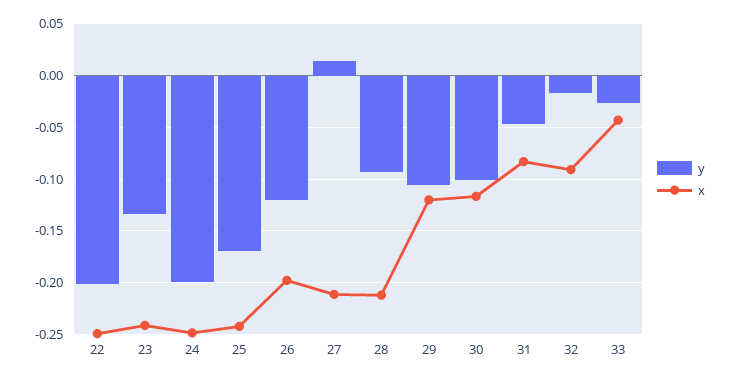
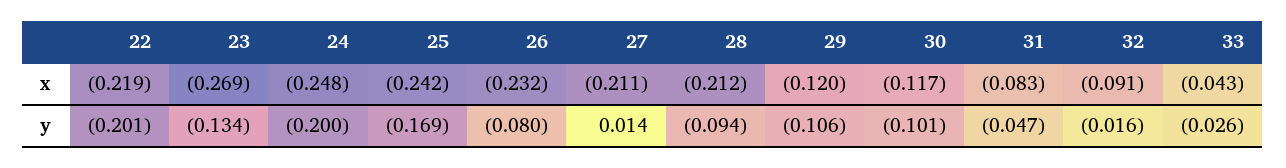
x, 22: -0.25 -> -0.219
x, 23: -0.24 -> -0.269
y, 26: -0.12 -> -0.08
x, 26: -0.2 -> -0.232

